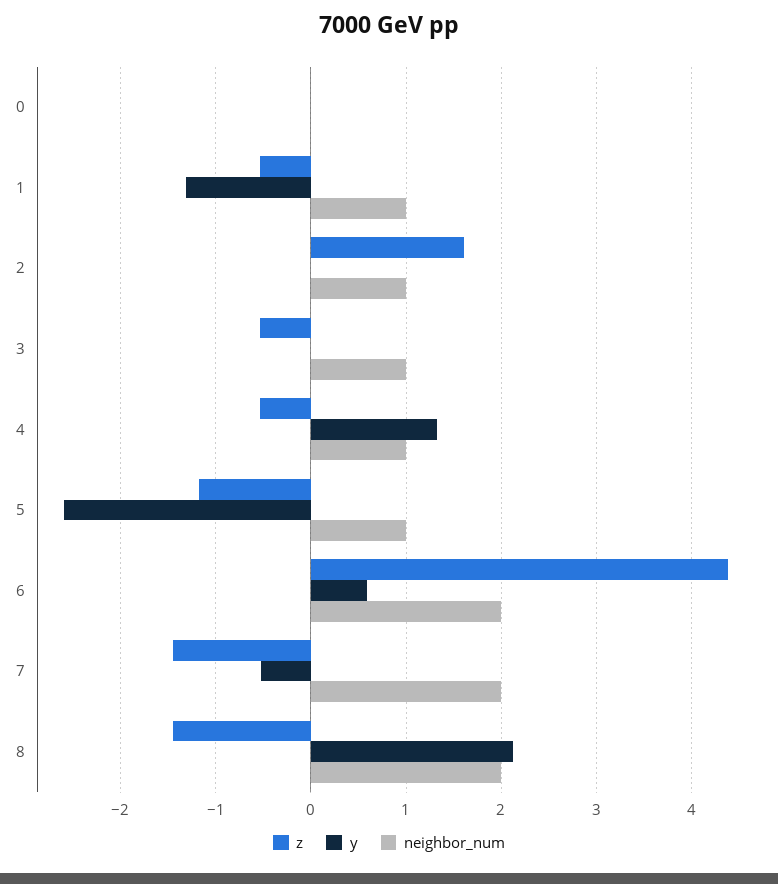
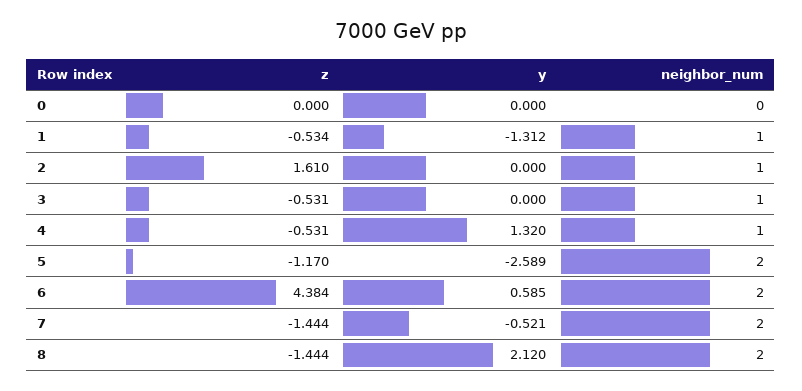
neighbor_num, 5: 1 -> 2

